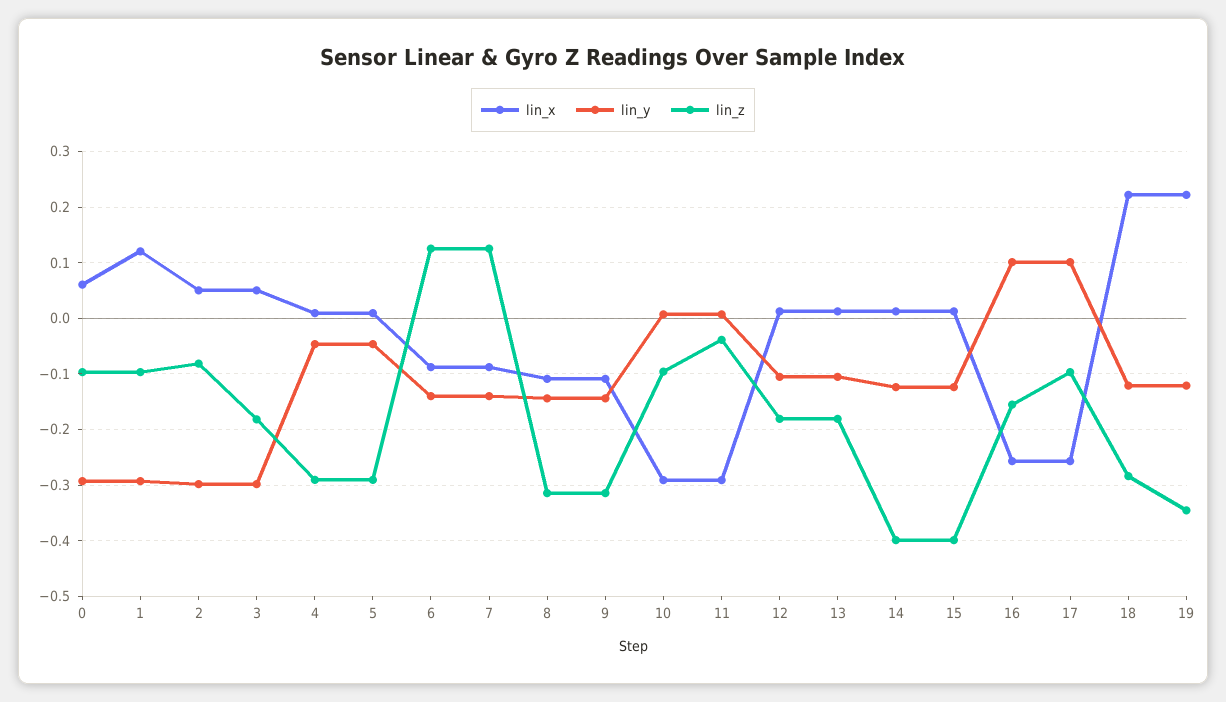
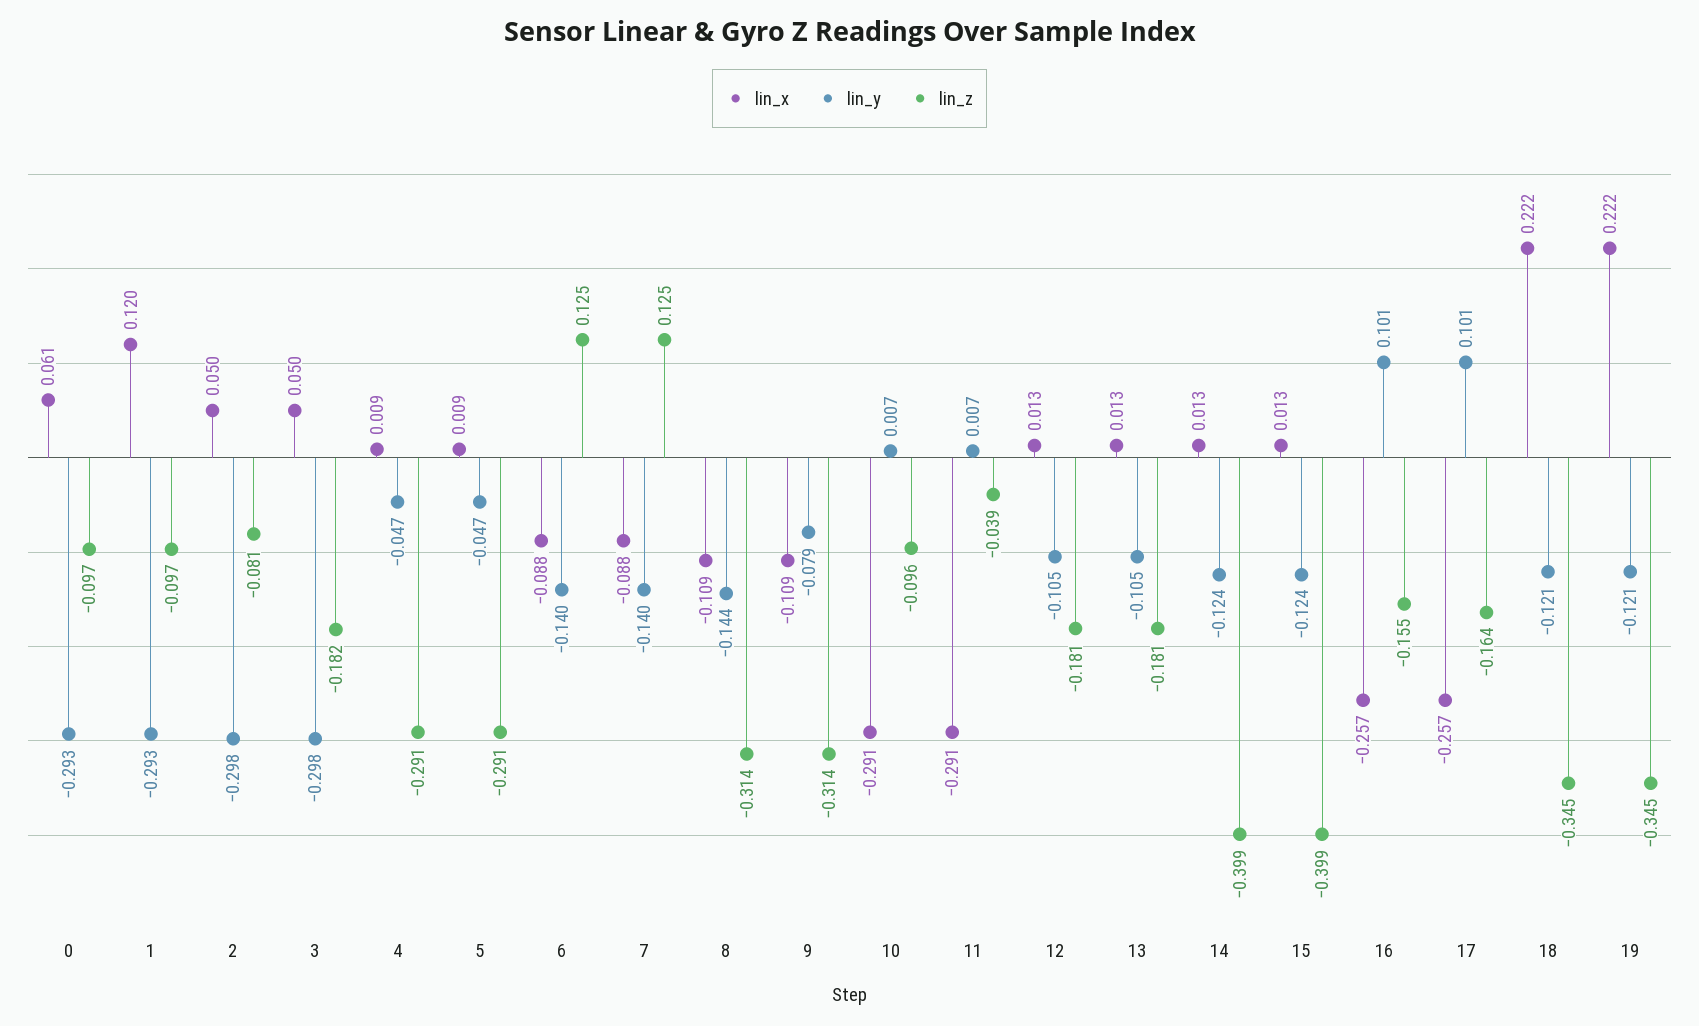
lin_y, 9: -0.14 -> -0.079
lin_z, 17: -0.1 -> -0.164
lin_z, 18: -0.28 -> -0.345

